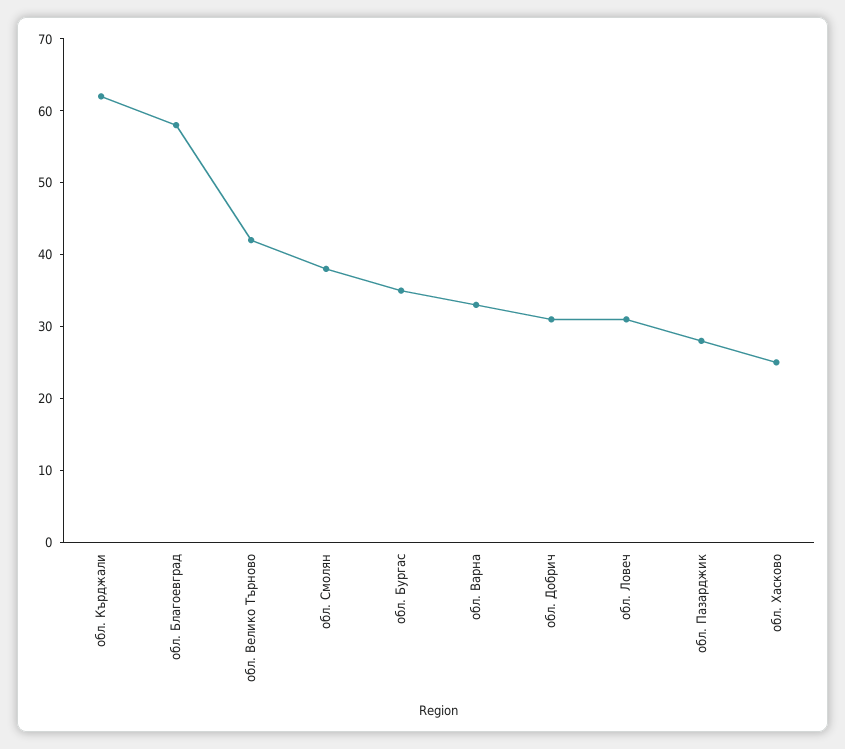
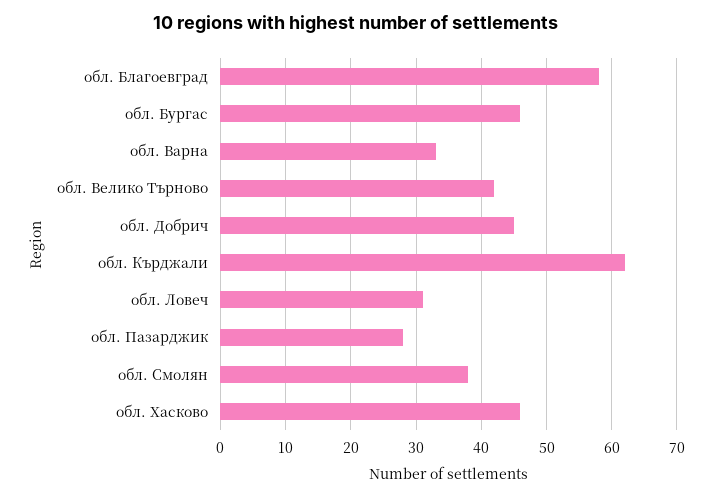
обл. Бургас: 35 -> 46
обл. Добрич: 30 -> 45
обл. Хасково: 25 -> 46

